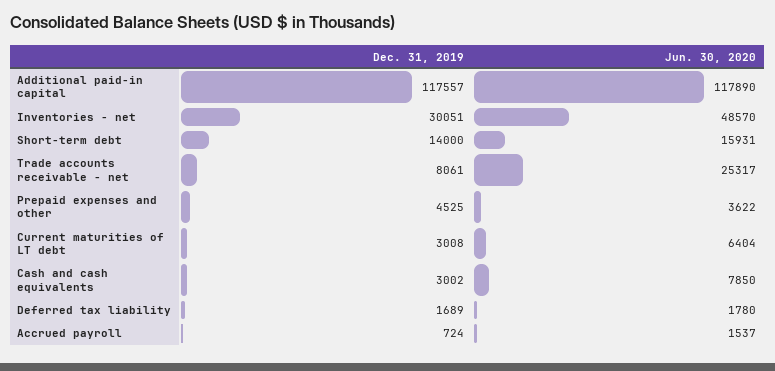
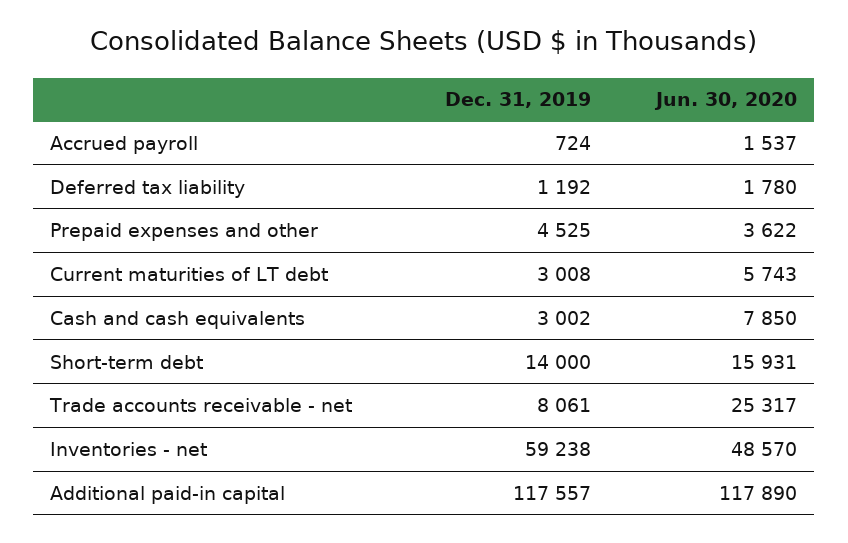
Dec. 31, 2019, Inventories - net: 30051 -> 59238
Jun. 30, 2020, Current maturities of LT debt: 6404 -> 5743
Dec. 31, 2019, Deferred tax liability: 1689 -> 1192

